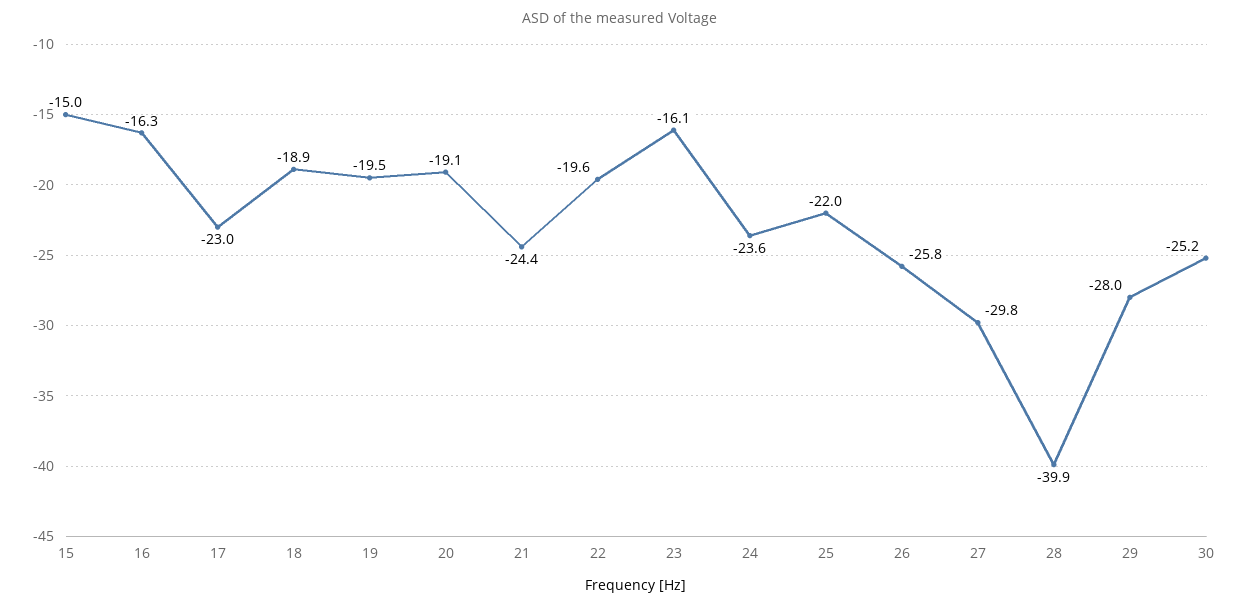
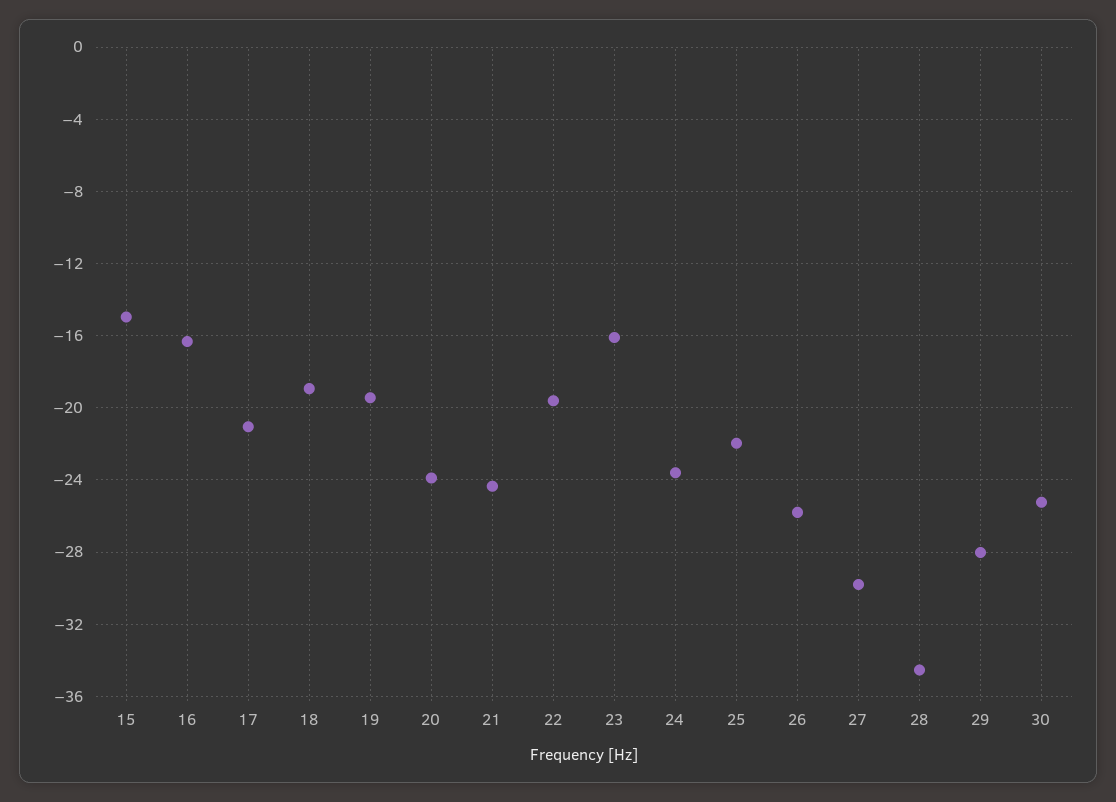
17: -23 -> -21
20: -19.1 -> -24
28: -39.9 -> -34.5

